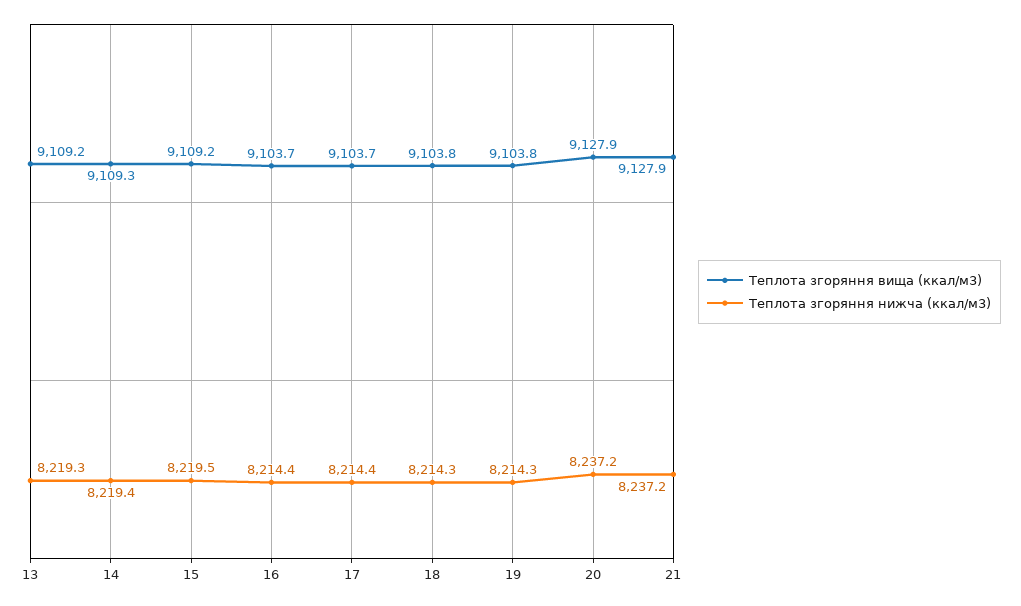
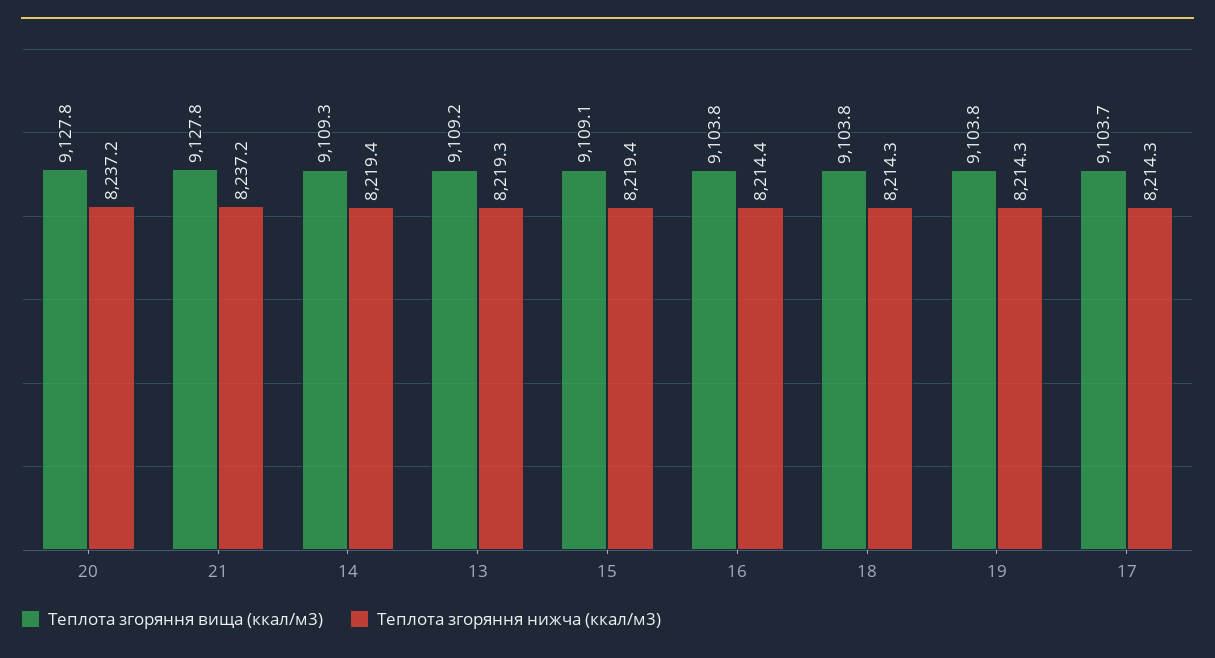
Теплота згоряння вища (ккал/м3), 15: 9109.2 -> 9109.1
Теплота згоряння нижча (ккал/м3), 15: 8219.5 -> 8219.4
Теплота згоряння вища (ккал/м3), 16: 9103.7 -> 9103.8
Теплота згоряння нижча (ккал/м3), 17: 8214.4 -> 8214.3
Теплота згоряння вища (ккал/м3), 20: 9127.9 -> 9127.8
Теплота згоряння вища (ккал/м3), 21: 9127.9 -> 9127.8

